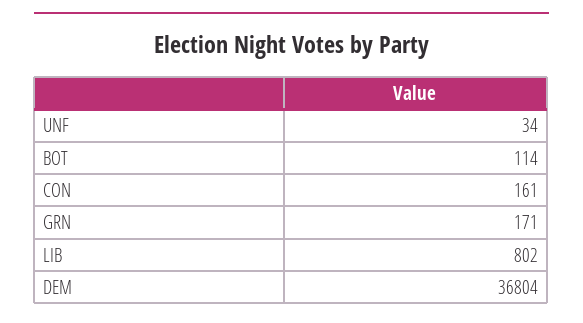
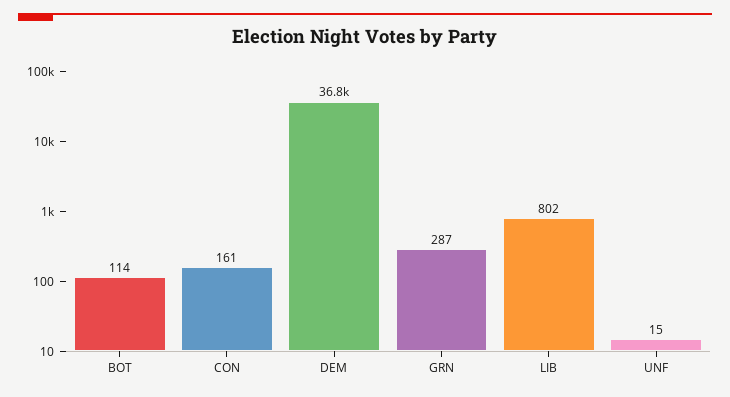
UNF: 34 -> 15
GRN: 171 -> 287

